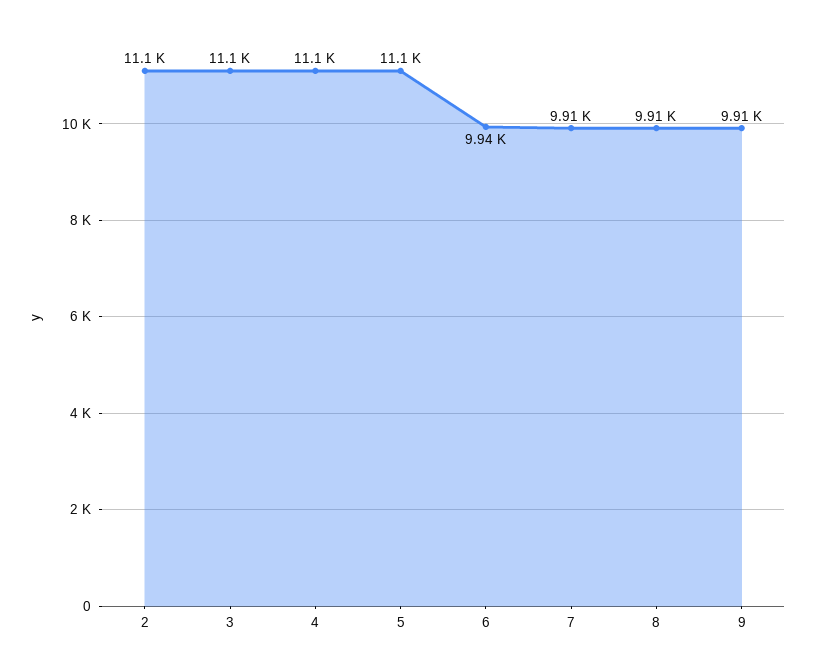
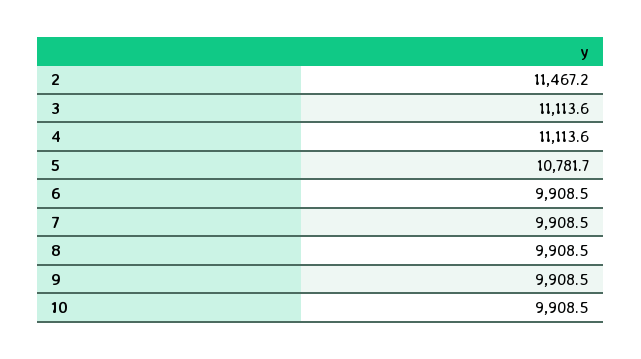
2: 11100 -> 11467.2
5: 11100 -> 10781.7
6: 9940 -> 9908.5
10: none -> 9908.5

